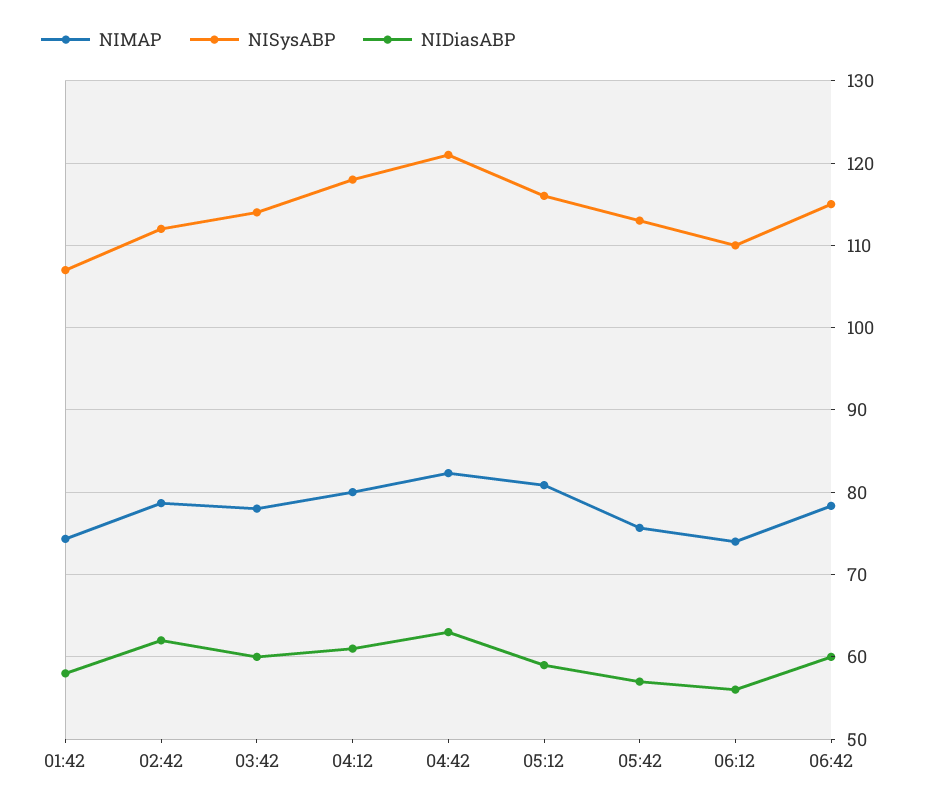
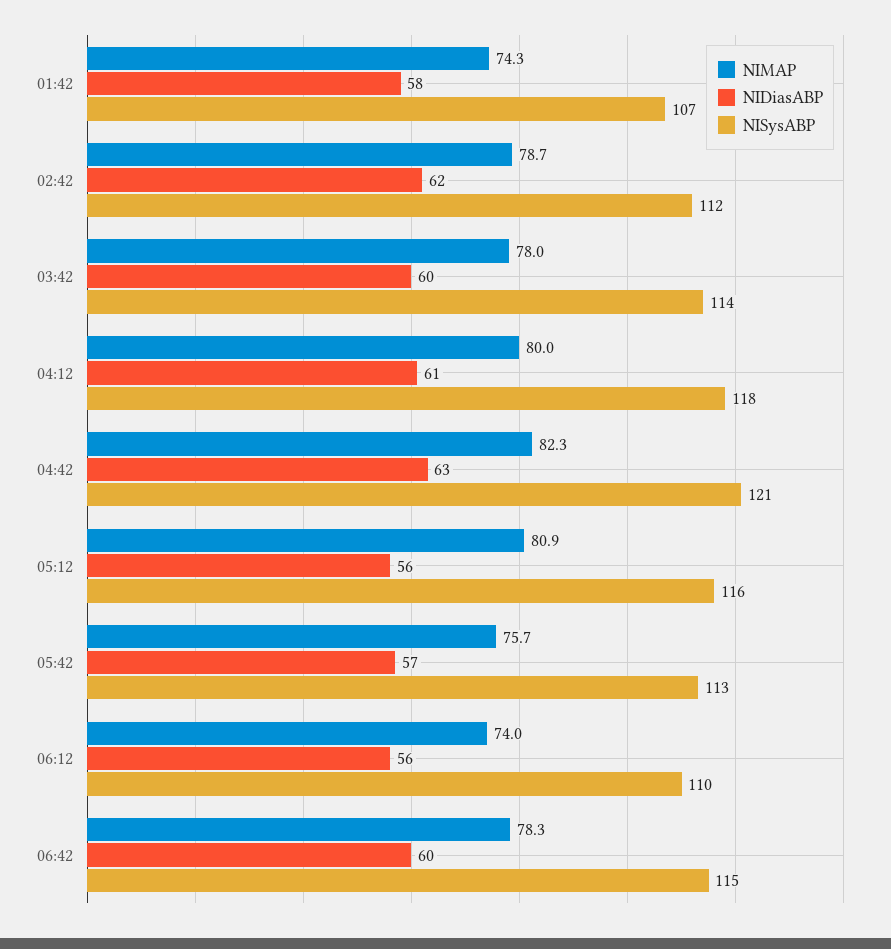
NIDiasABP, 05:12: 59 -> 56

